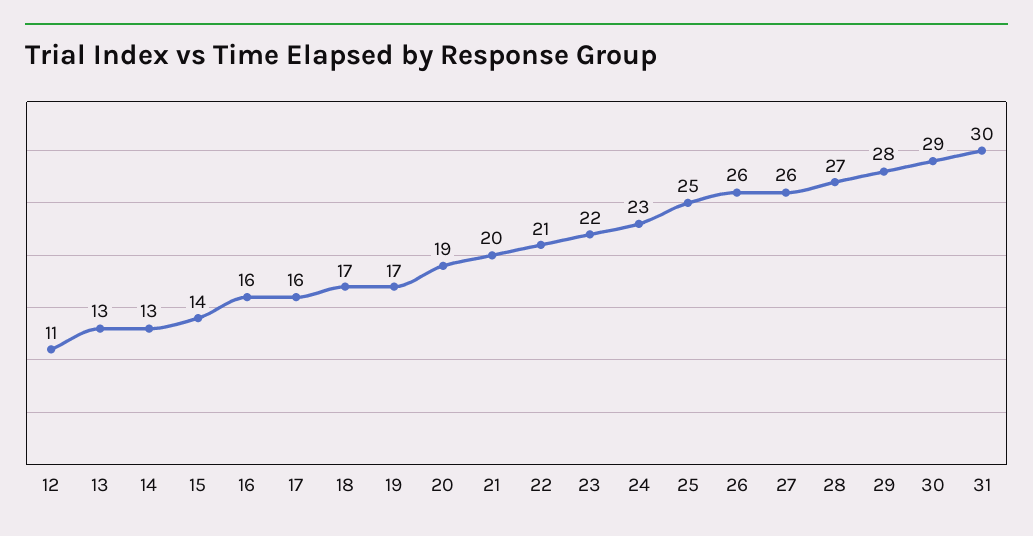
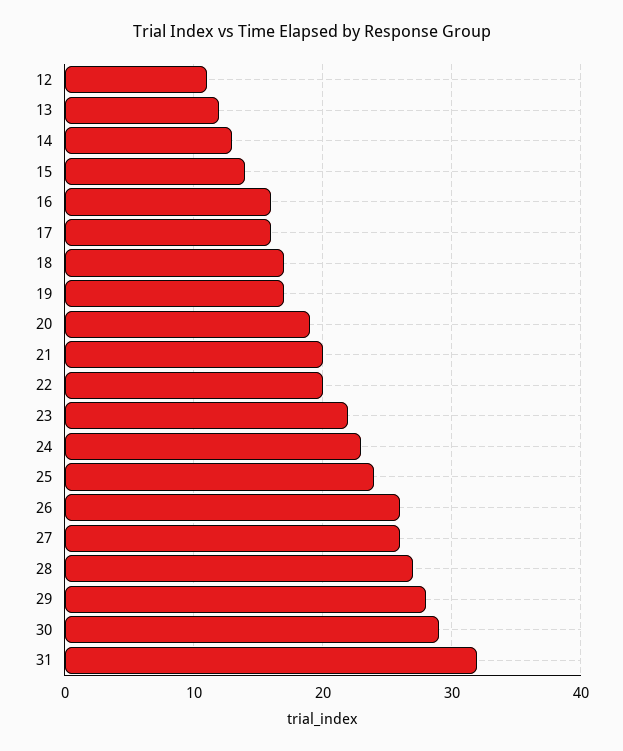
13: 13 -> 12
22: 21 -> 20
25: 25 -> 24
31: 30 -> 32

